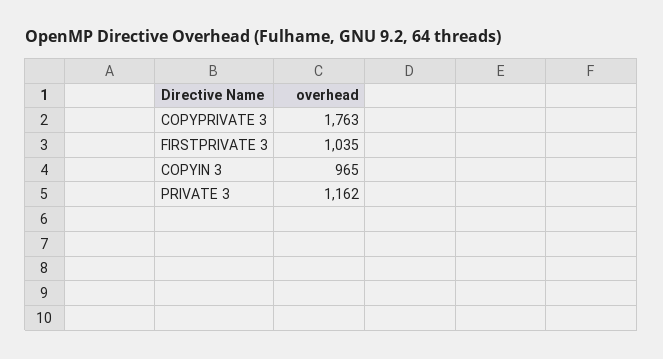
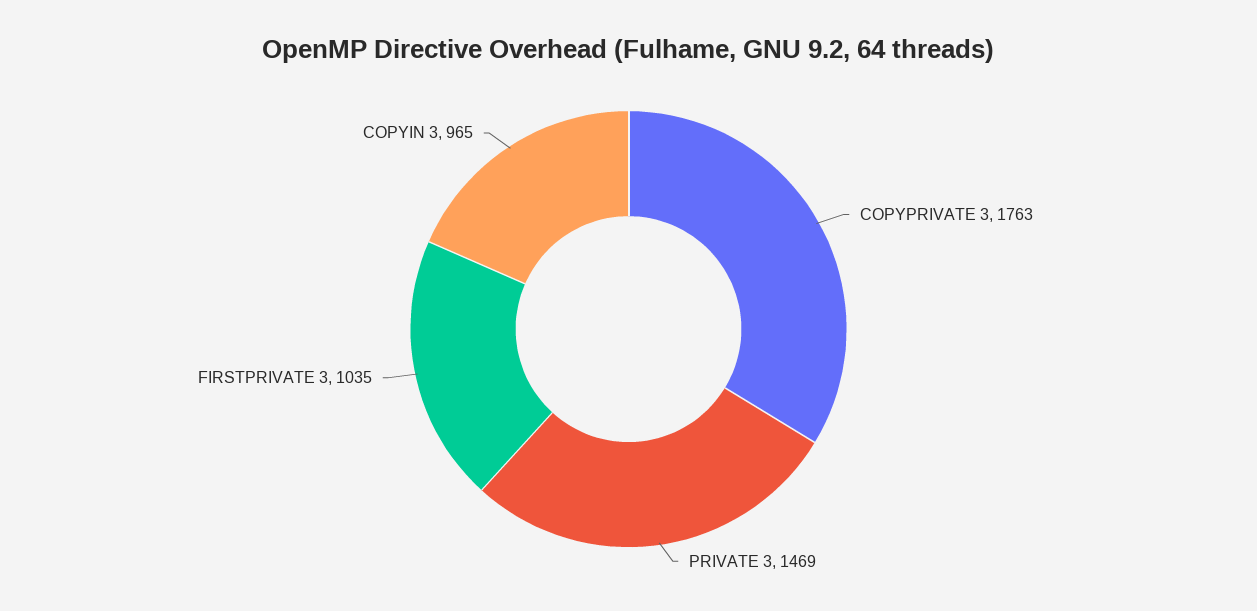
PRIVATE 3: 1162 -> 1469

